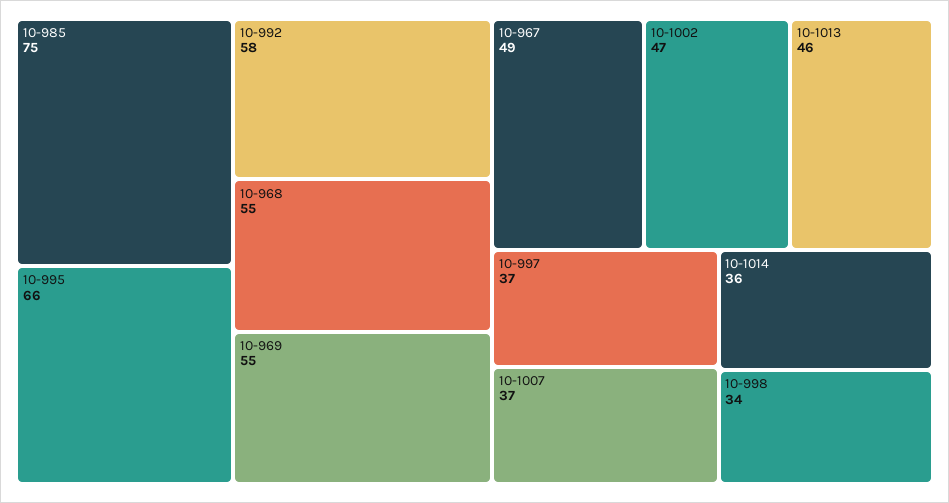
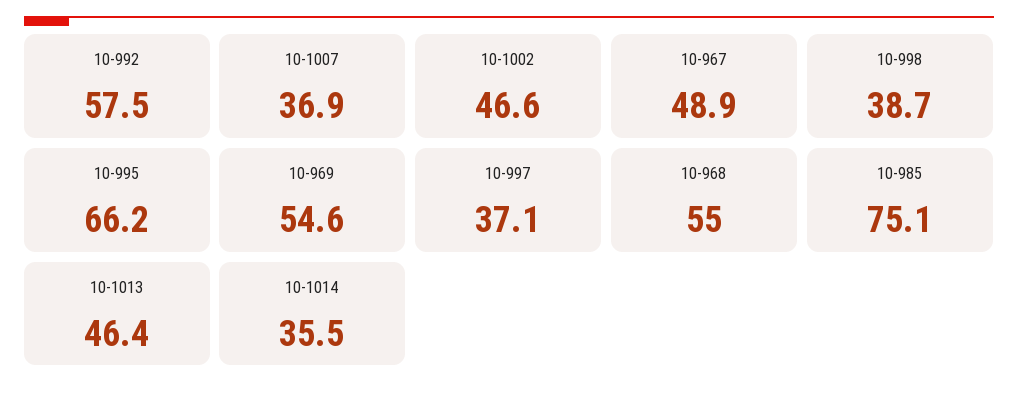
10-998: 34 -> 38.7

